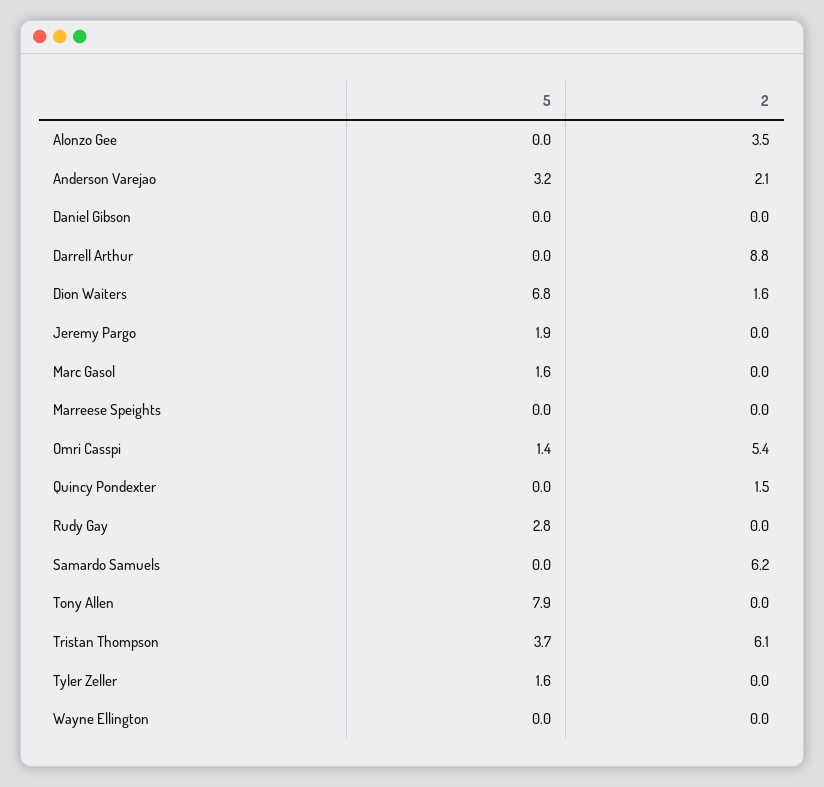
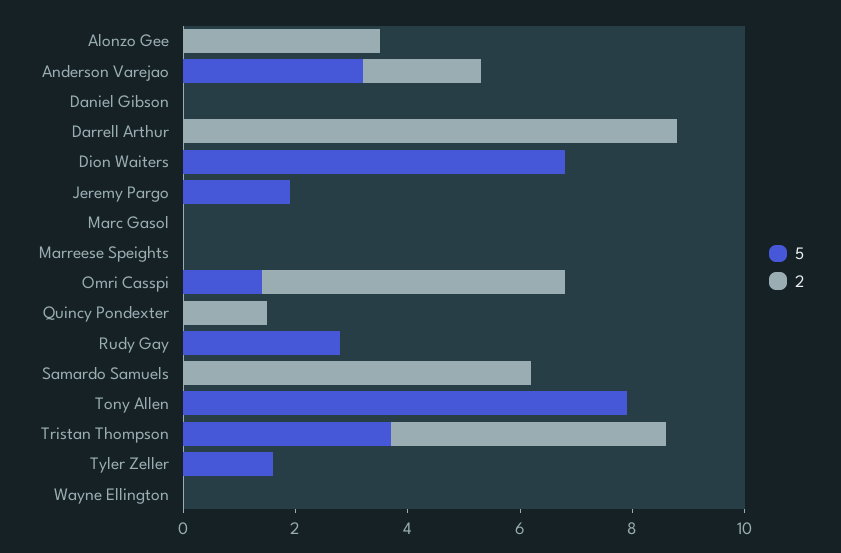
2, Dion Waiters: 1.6 -> 0
5, Marc Gasol: 1.6 -> 0
2, Tristan Thompson: 6.1 -> 5

